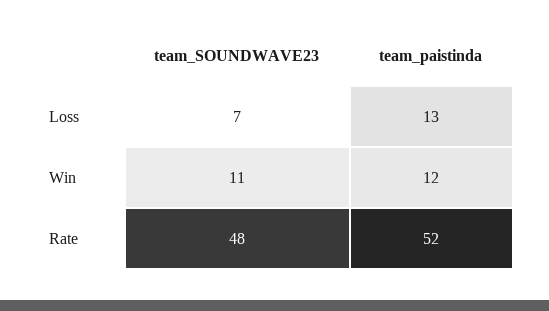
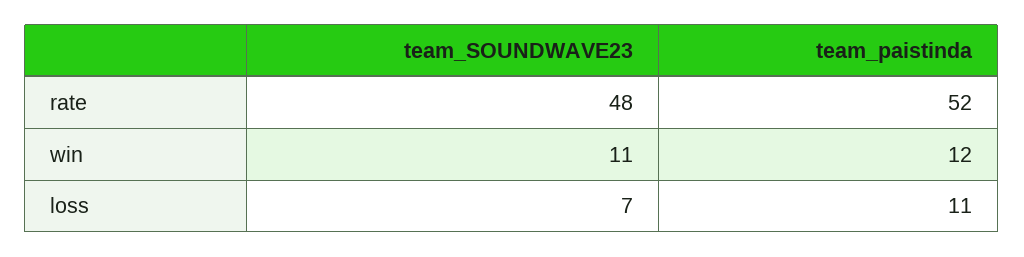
team_paistinda, Loss: 13 -> 11

